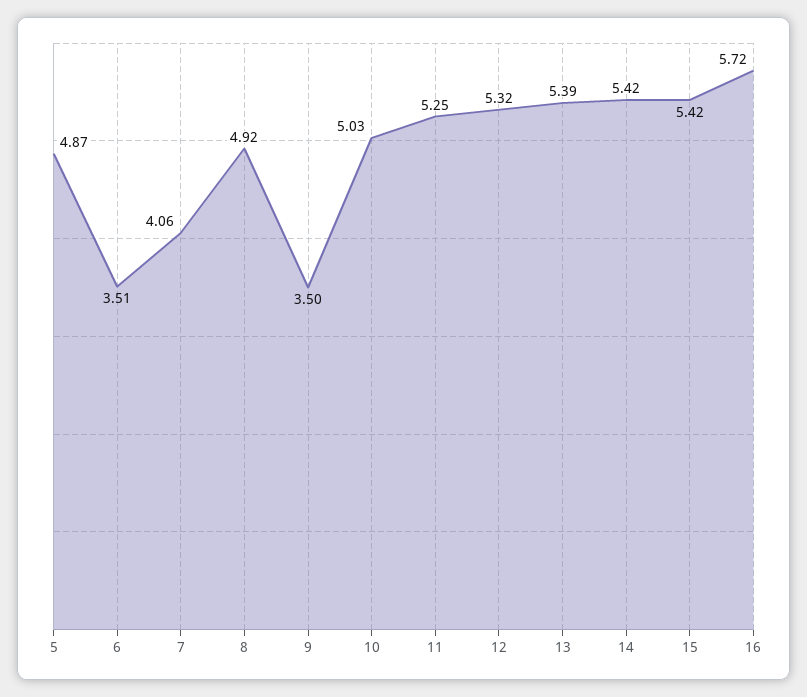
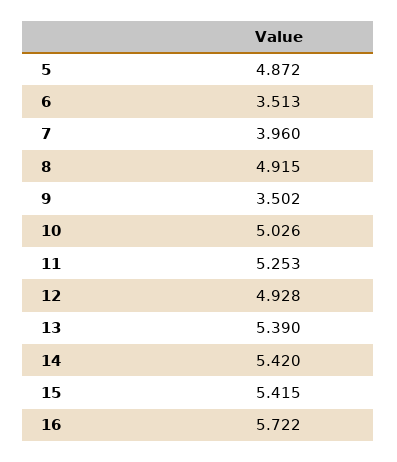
7: 4.06 -> 3.96
12: 5.32 -> 4.928

